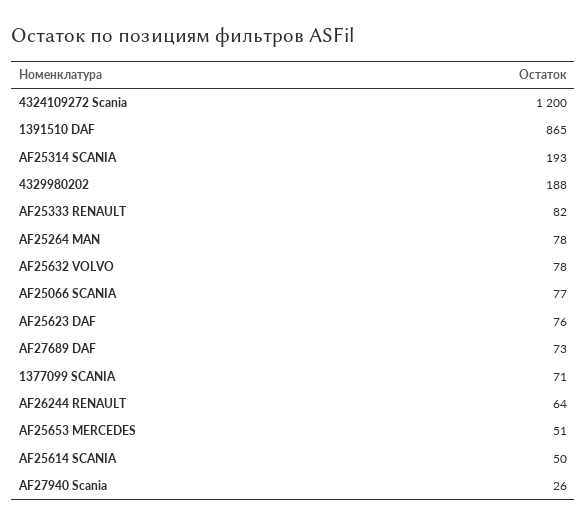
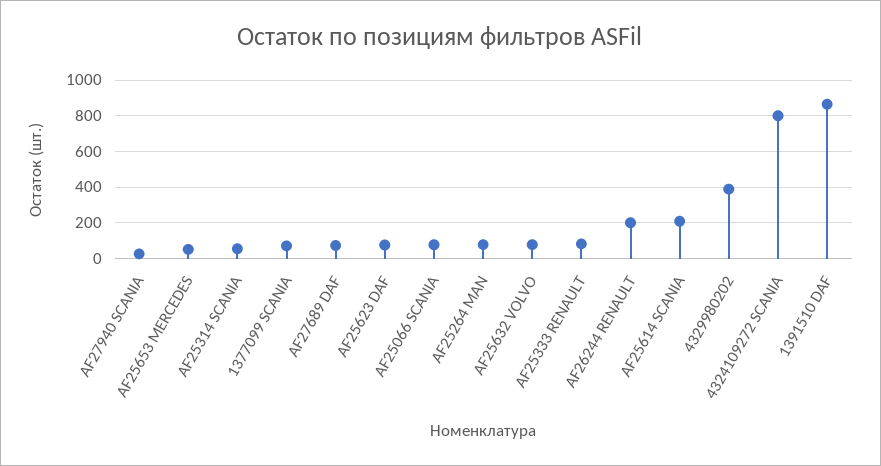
4324109272 Scania: 1200 -> 800
AF25314 SCANIA: 193 -> 50
4329980202: 188 -> 400
AF26244 RENAULT: 64 -> 200
AF25614 SCANIA: 50 -> 200

